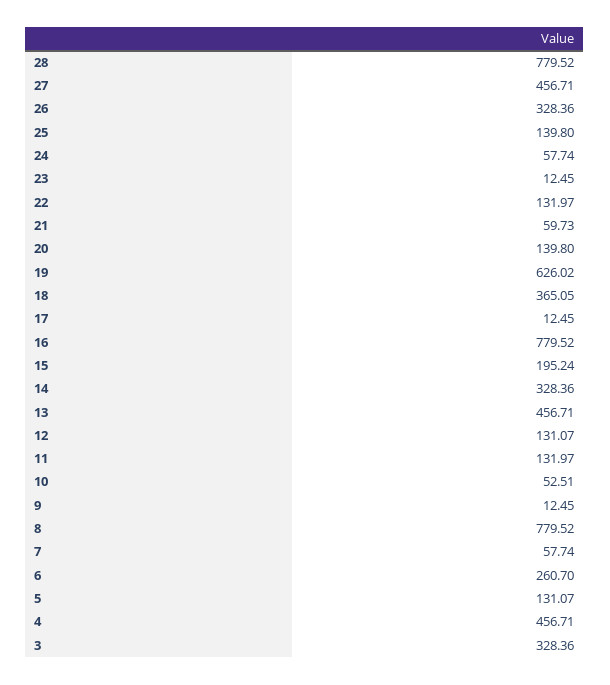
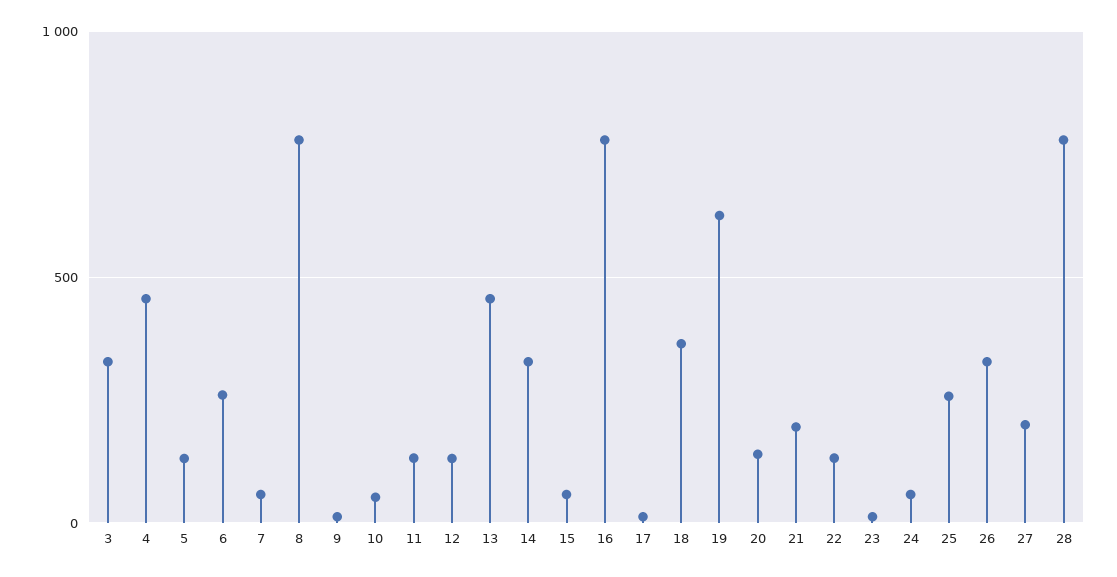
27: 456.71 -> 200
25: 139.8 -> 250
21: 59.73 -> 200
15: 195.24 -> 50

